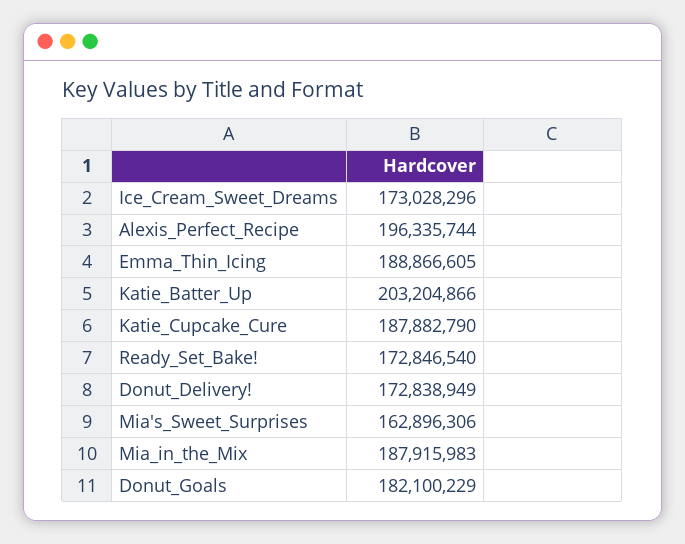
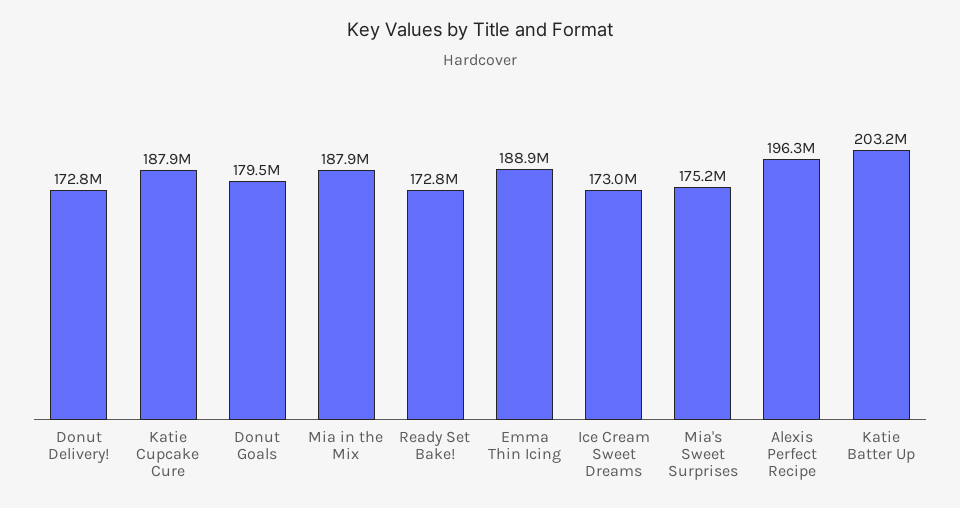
Mia's_Sweet_Surprises: 162896306 -> 175200000
Donut_Goals: 182100229 -> 179500000

